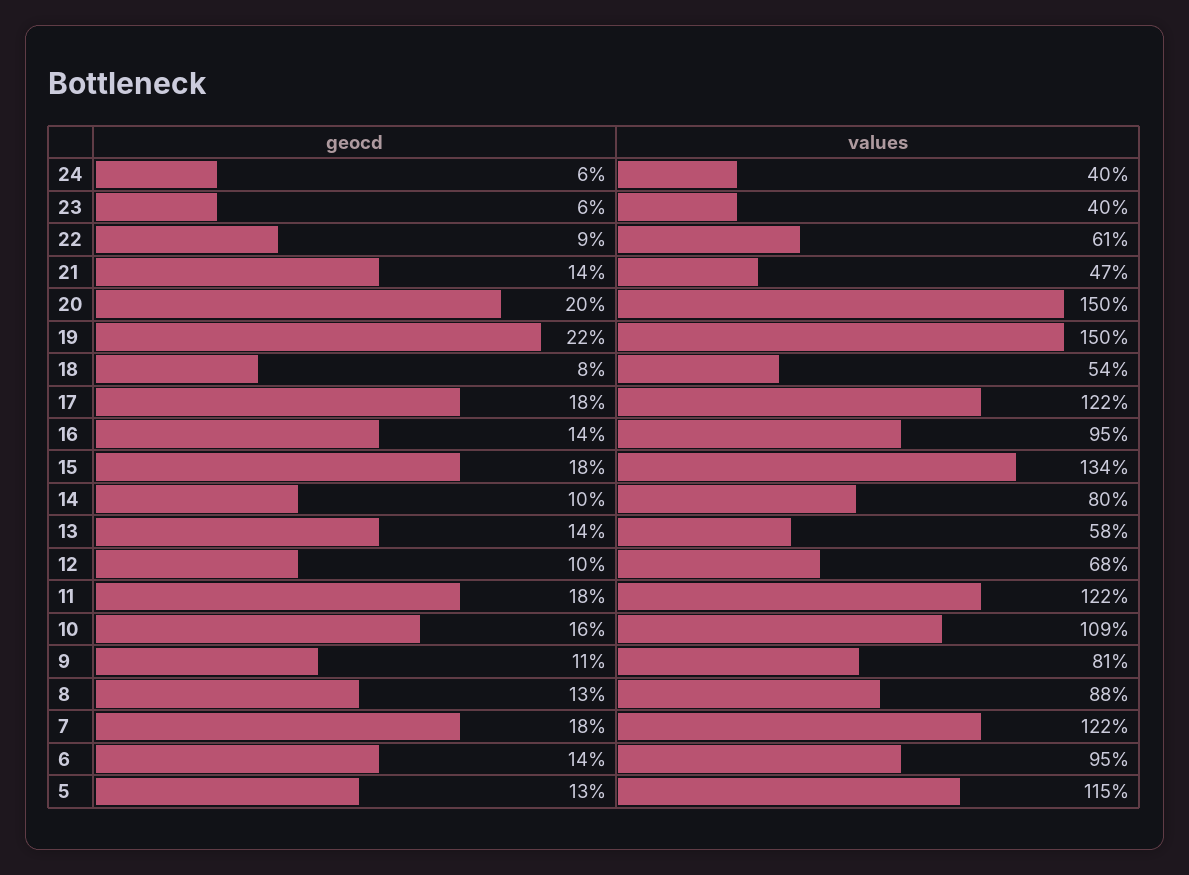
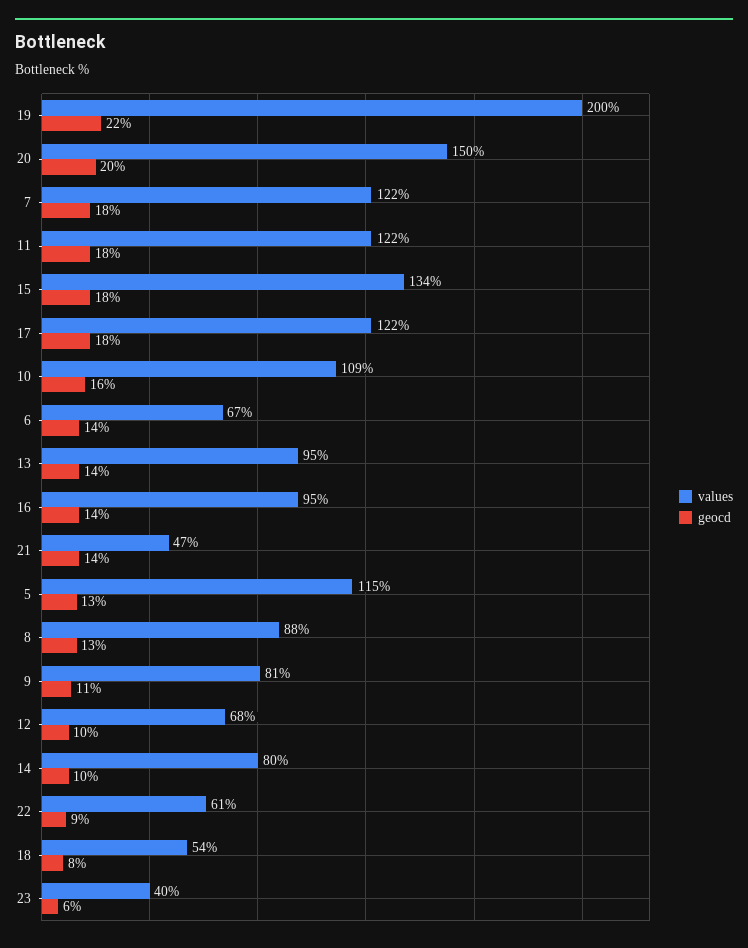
geocd, 24: 6 -> none
values, 24: 40 -> none
values, 19: 150 -> 200
values, 13: 58 -> 95
values, 6: 95 -> 67

